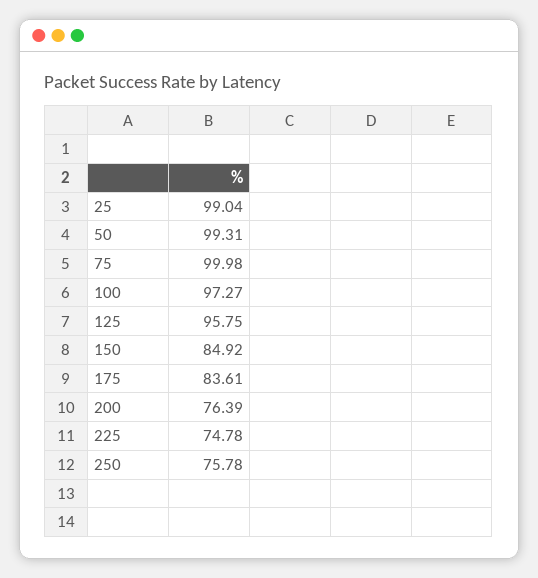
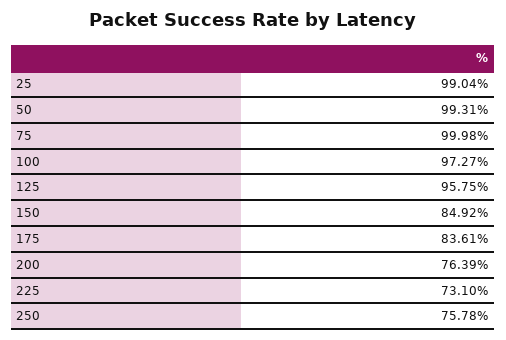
225: 74.78 -> 73.1

